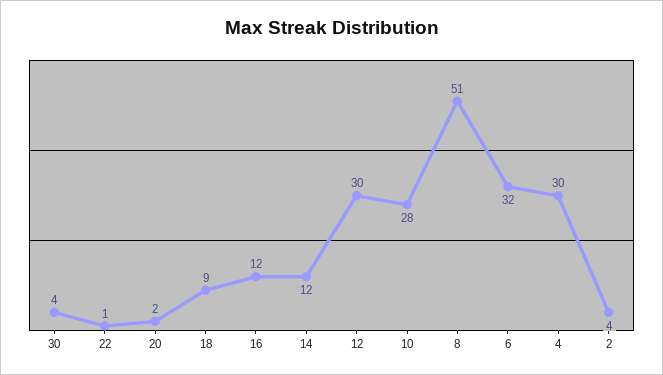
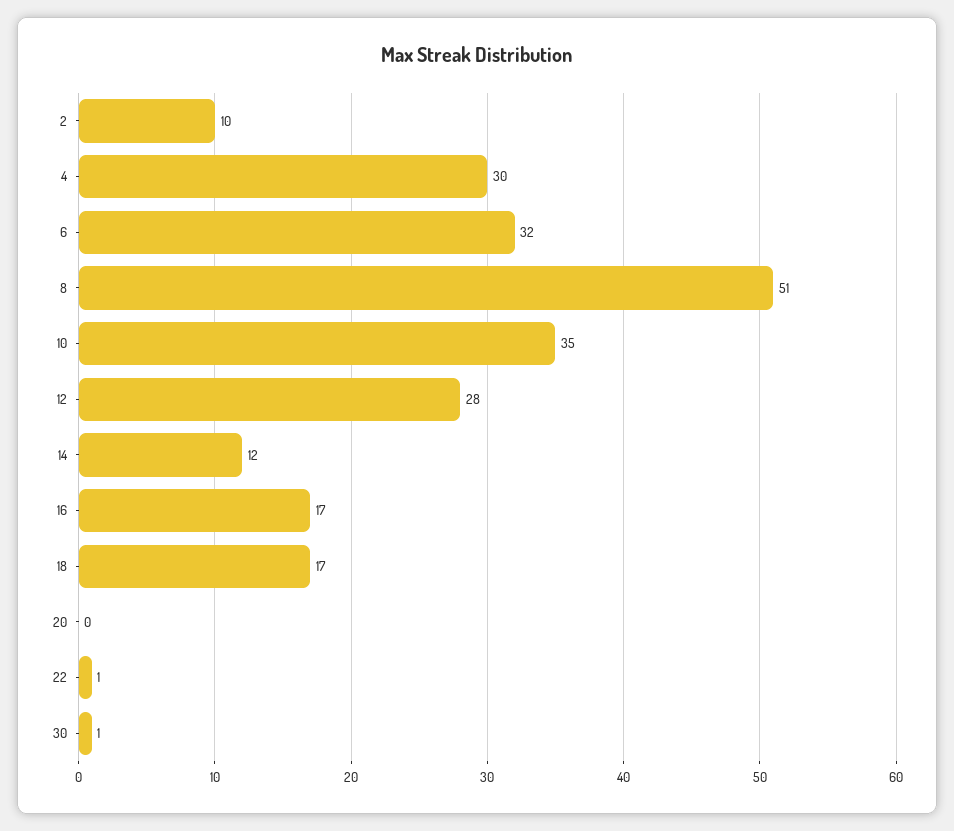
30: 4 -> 1
20: 2 -> 0
18: 9 -> 17
16: 12 -> 17
12: 30 -> 28
10: 28 -> 35
2: 4 -> 10

